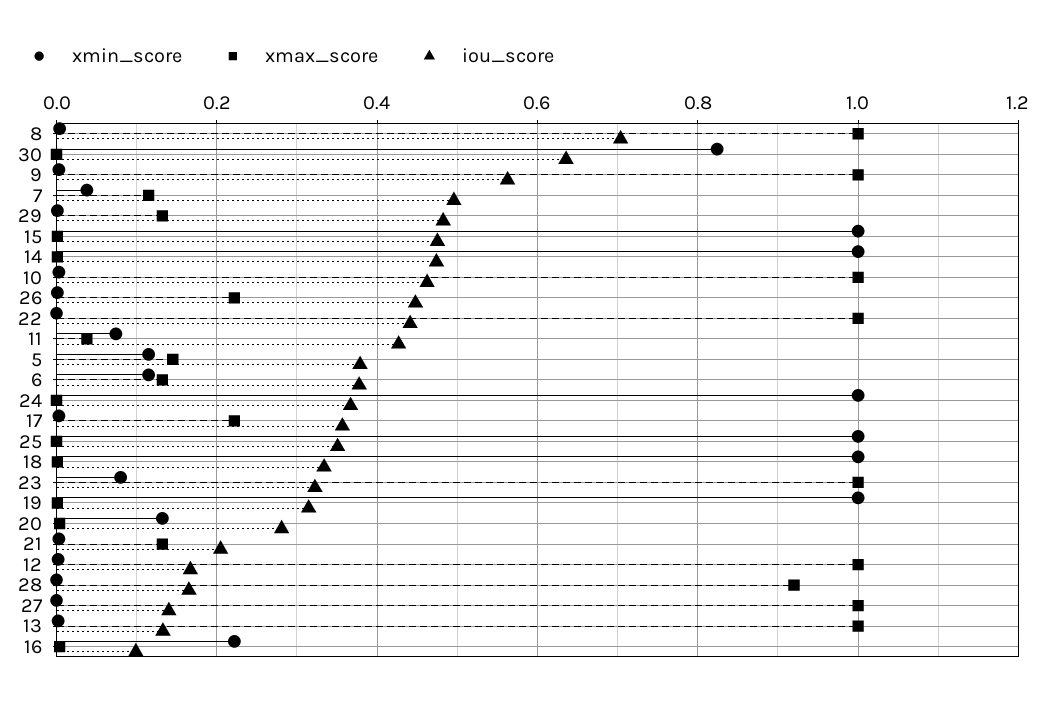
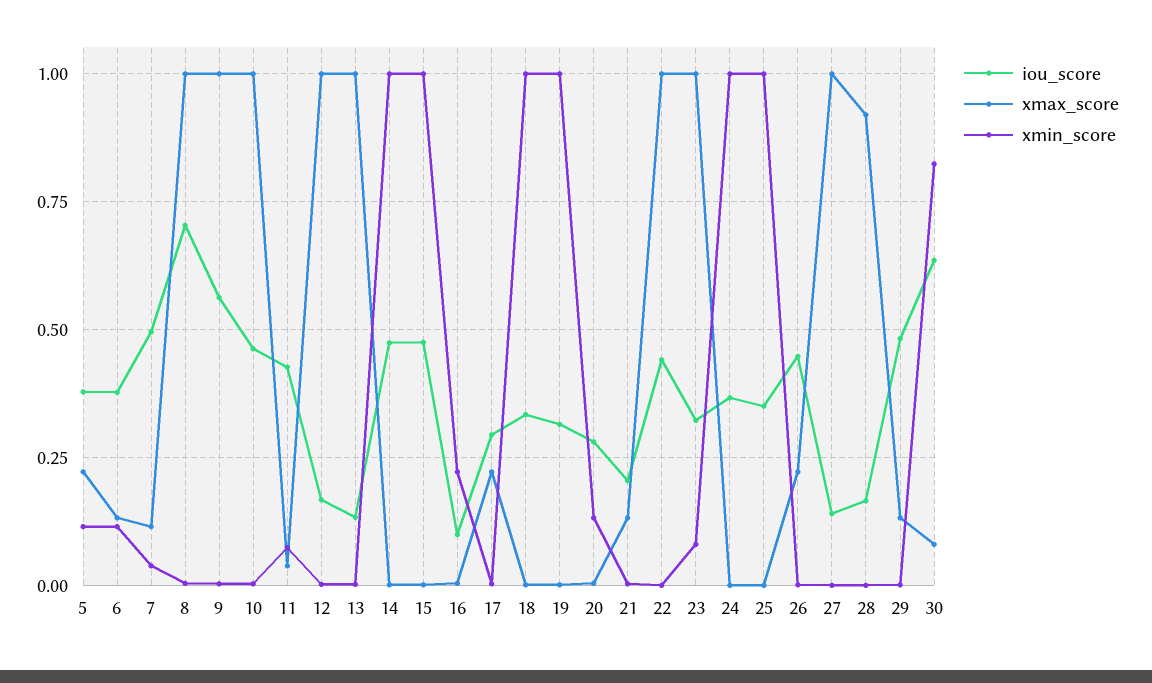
xmax_score, 30: 0 -> 0.075
xmax_score, 5: 0.14 -> 0.225
iou_score, 17: 0.36 -> 0.3

